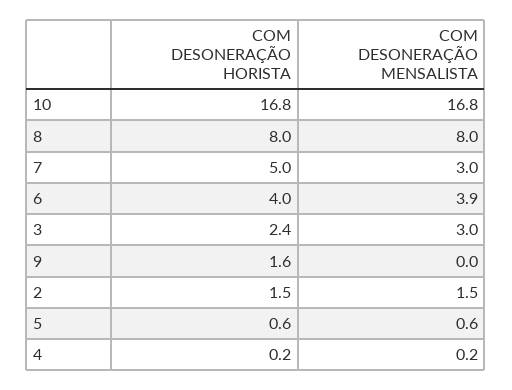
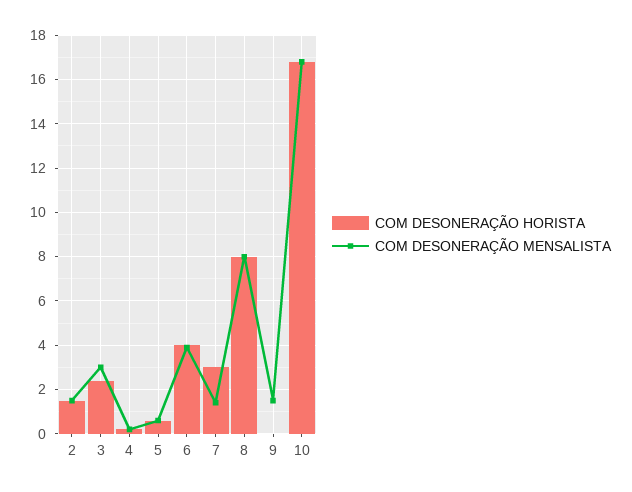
COM DESONERAÇÃO HORISTA, 7: 5 -> 3
COM DESONERAÇÃO MENSALISTA, 7: 3 -> 1.5
COM DESONERAÇÃO HORISTA, 9: 1.6 -> 0
COM DESONERAÇÃO MENSALISTA, 9: 0 -> 1.5

